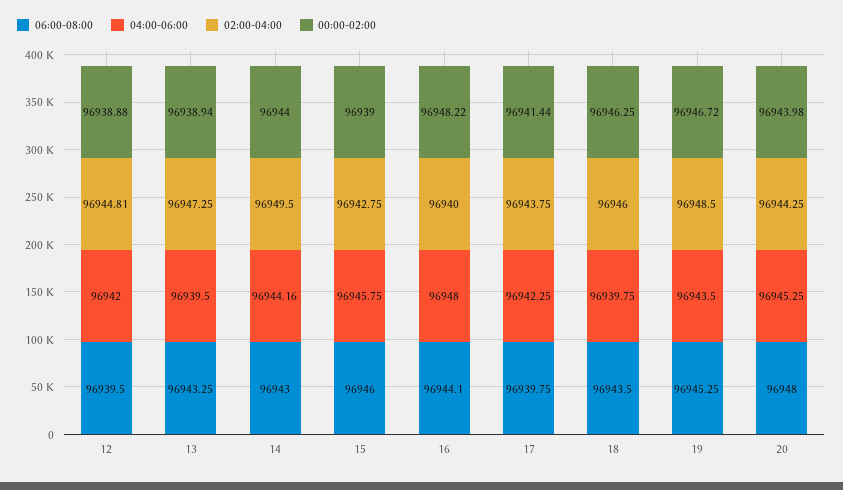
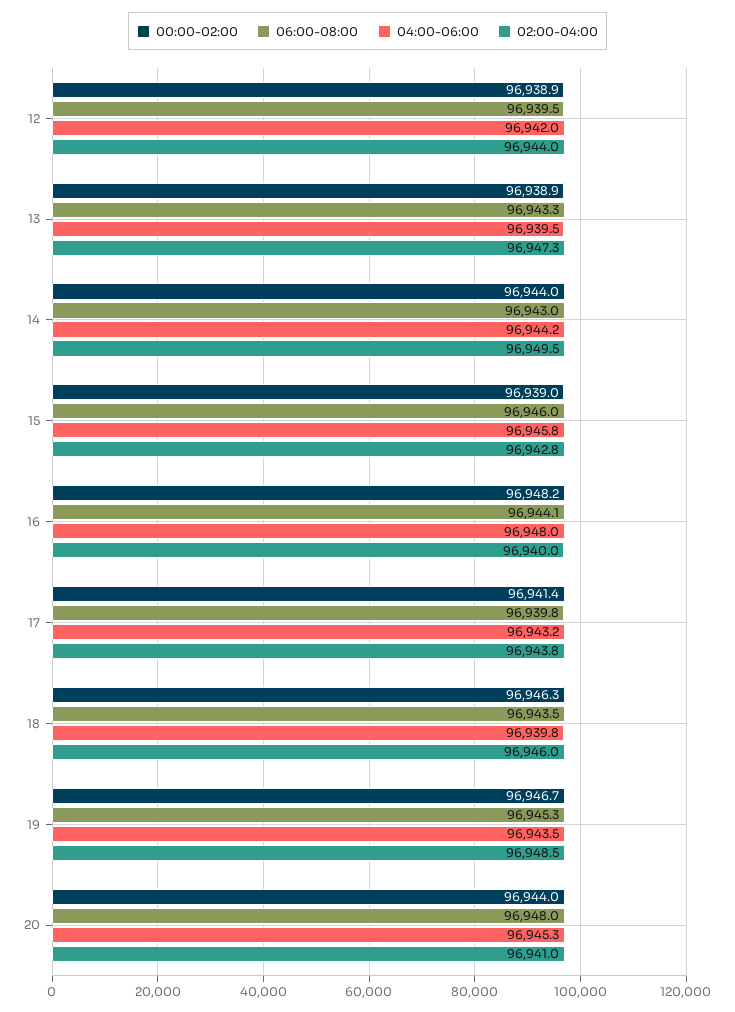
02:00-04:00, 12: 96944.81 -> 96944
04:00-06:00, 17: 96942.25 -> 96943.2
02:00-04:00, 20: 96944.25 -> 96941

